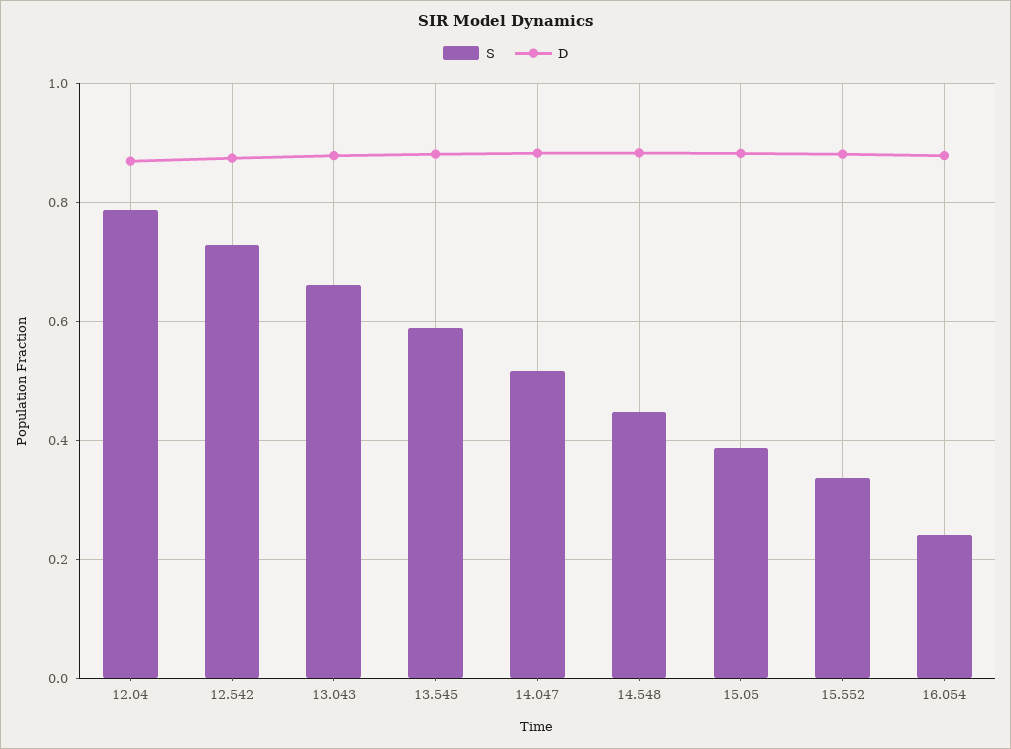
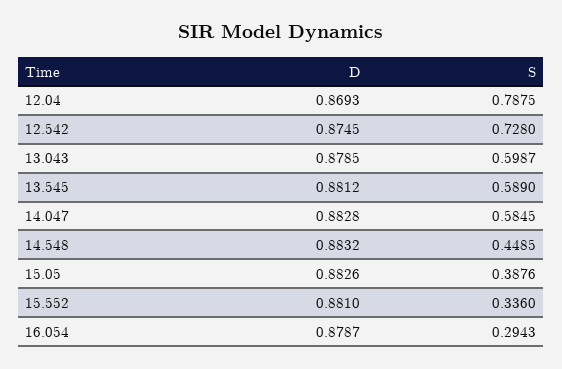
S, 13.043: 0.66 -> 0.5987
S, 14.047: 0.52 -> 0.5845
S, 16.054: 0.24 -> 0.2943

